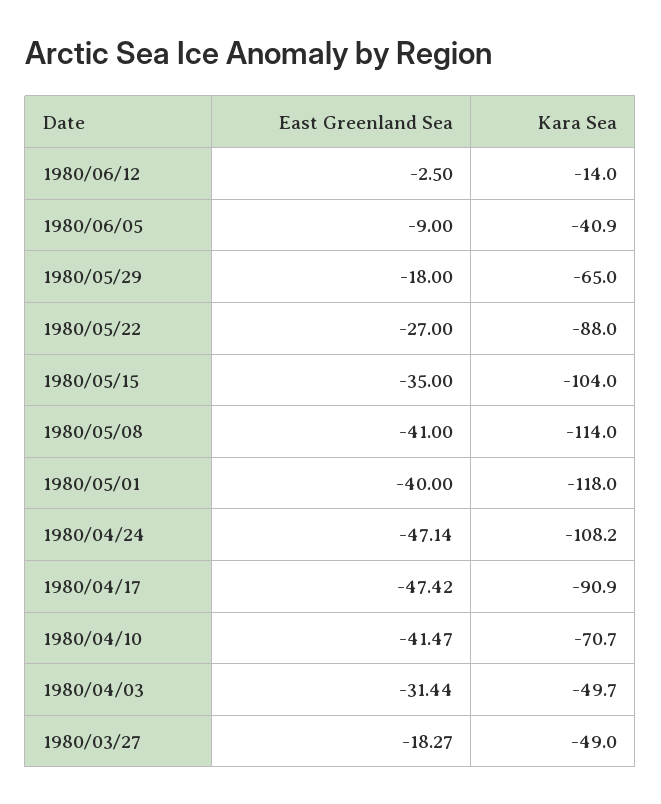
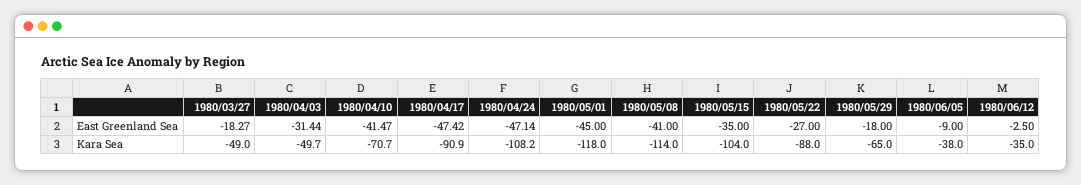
Kara Sea, 1980/06/12: -14 -> -35
Kara Sea, 1980/06/05: -40.9 -> -38
East Greenland Sea, 1980/05/01: -40 -> -45

